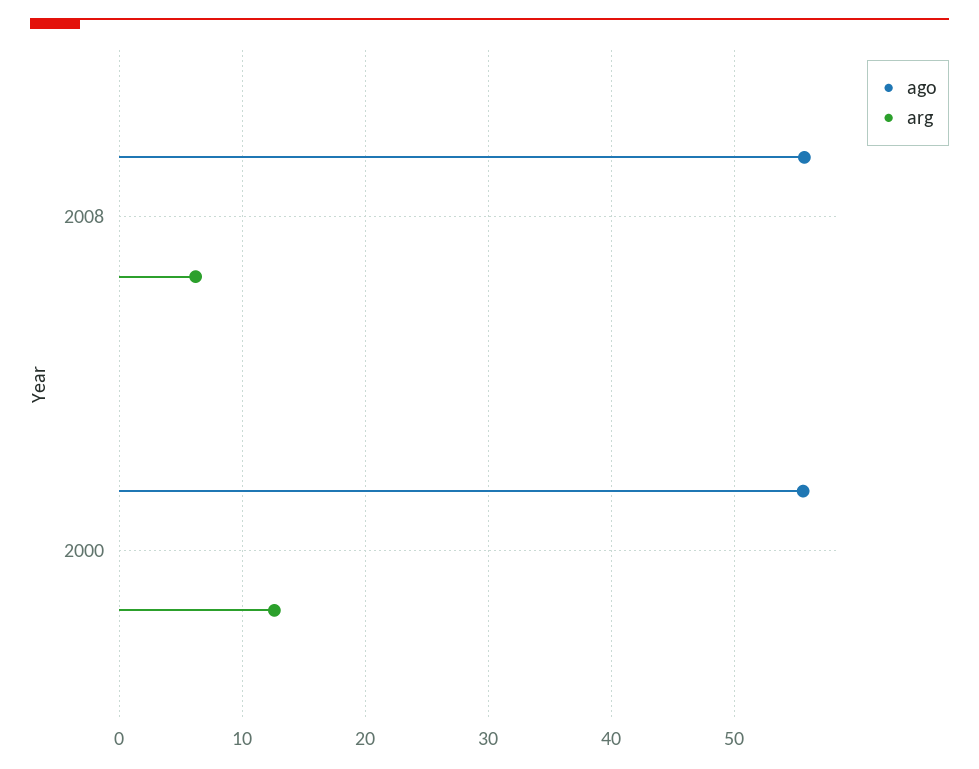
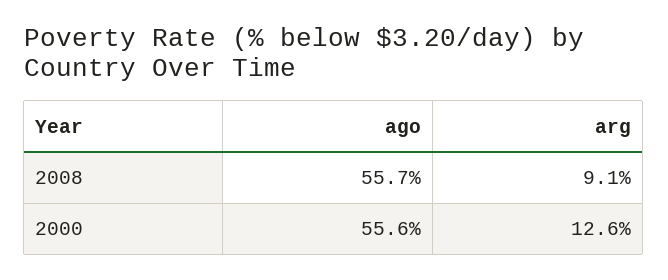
arg, 2008: 6 -> 9.1

